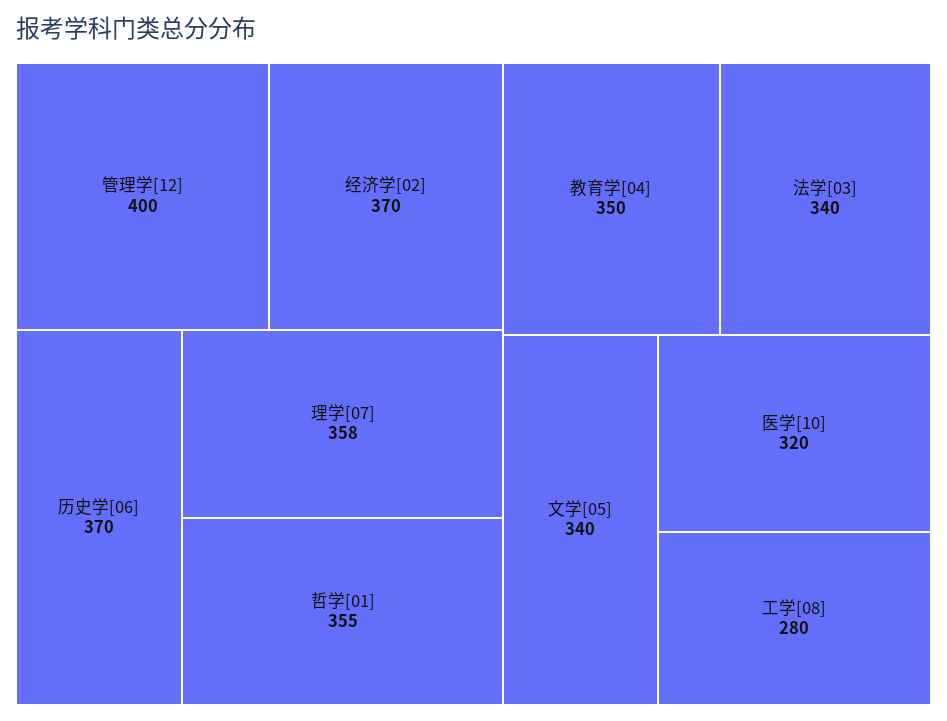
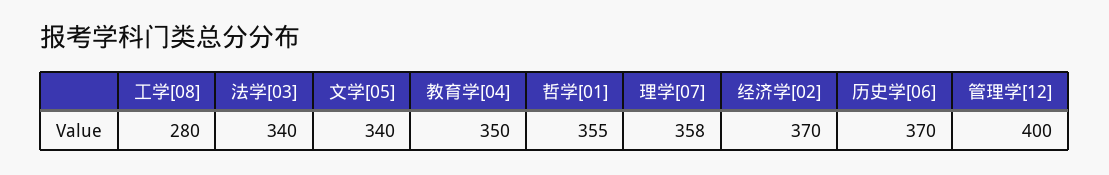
医学[10]: 320 -> none

